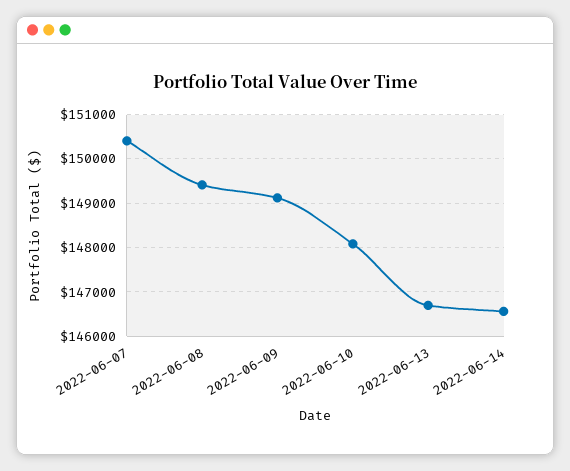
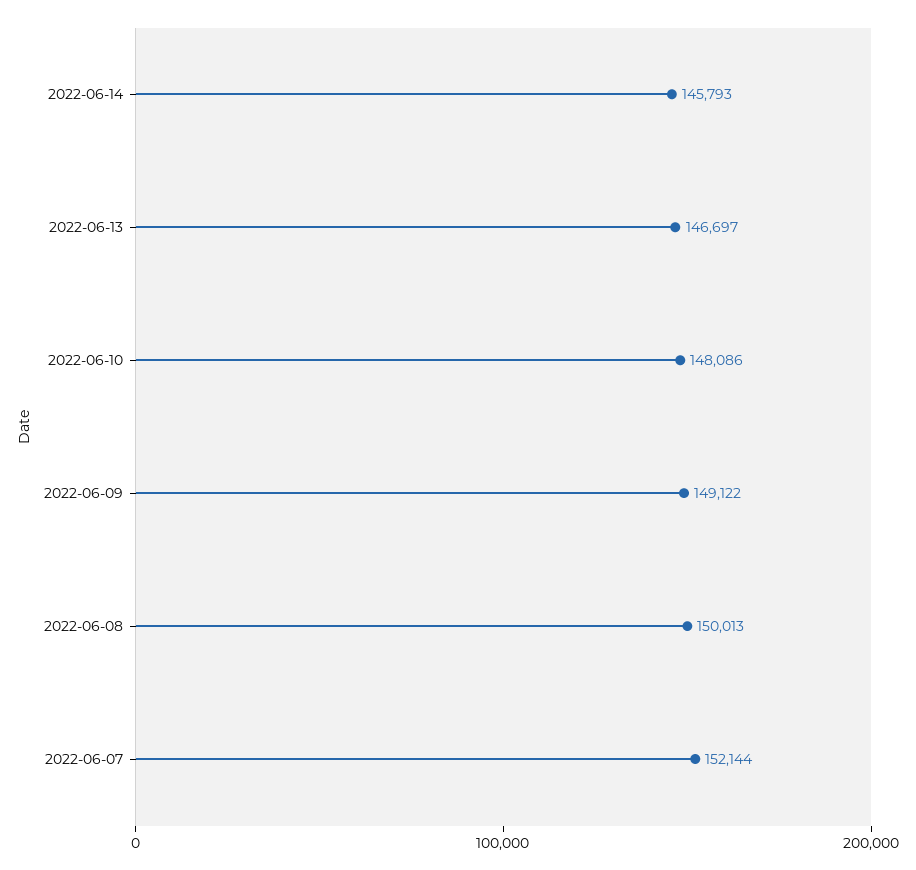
2022-06-07: 150400 -> 152144
2022-06-08: 149400 -> 150013
2022-06-14: 146600 -> 145793

